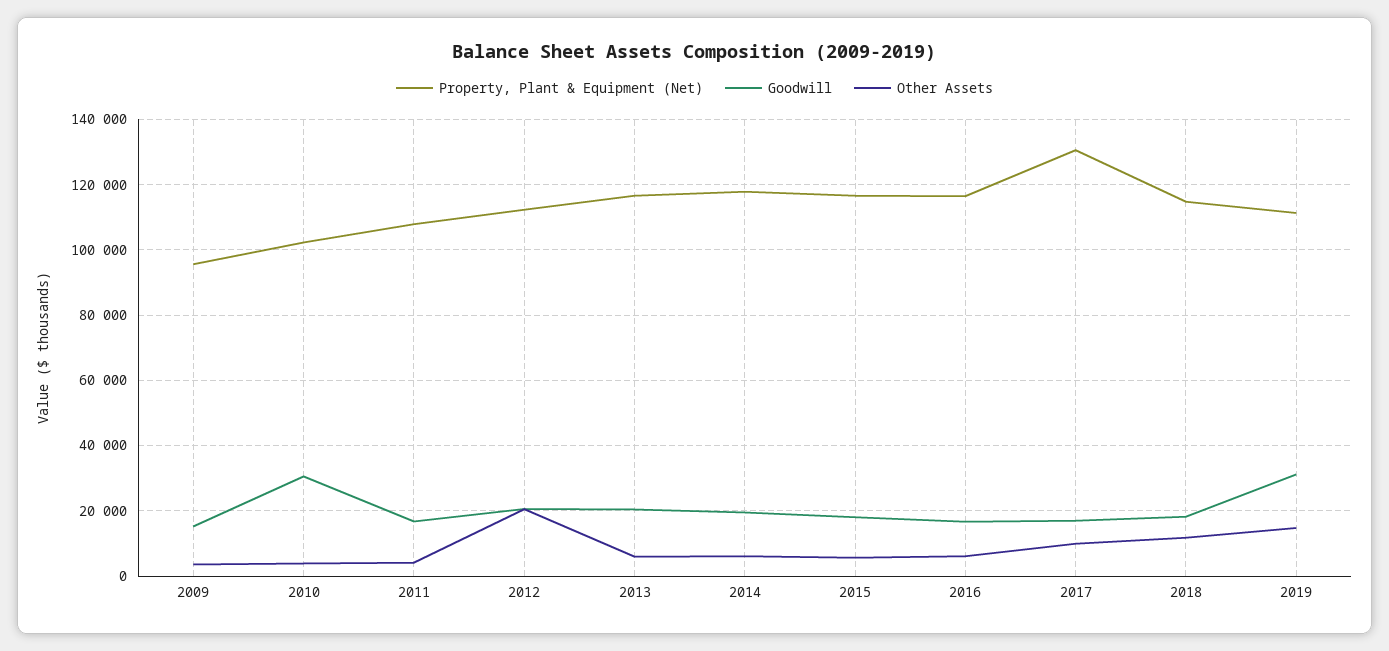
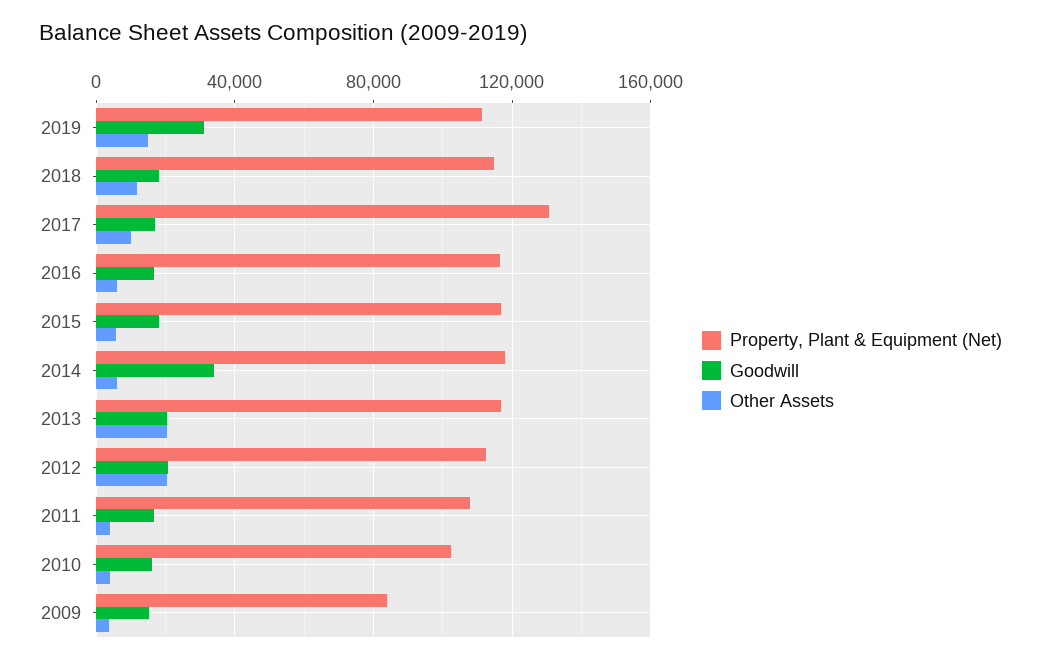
Property, Plant & Equipment (Net), 2009: 96000 -> 85000
Goodwill, 2010: 30000 -> 15000
Other Assets, 2013: 6000 -> 20000
Goodwill, 2014: 20000 -> 35000

